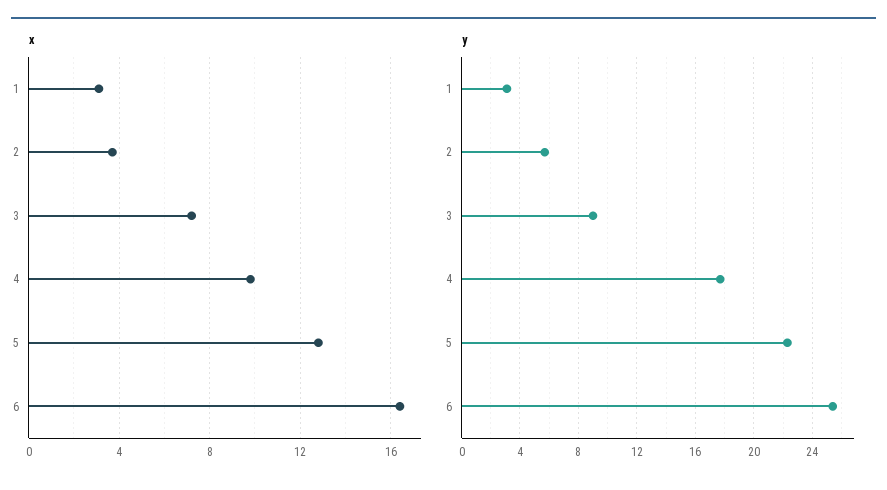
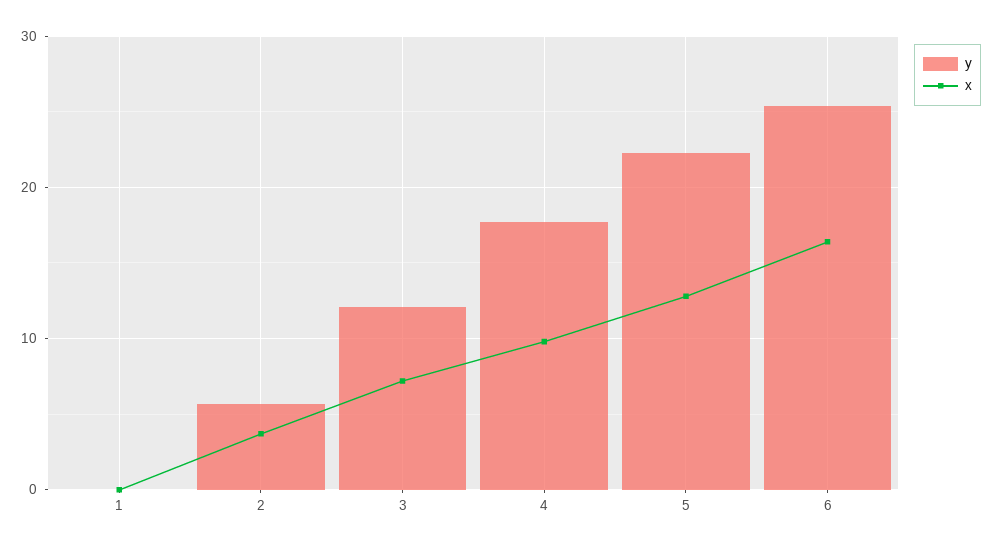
x, 1: 3 -> 0
y, 1: 3 -> 0
y, 3: 9 -> 12

